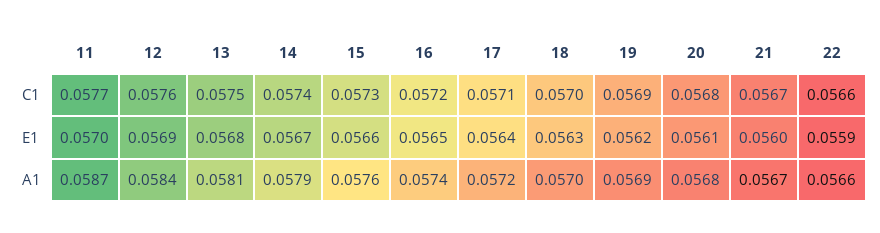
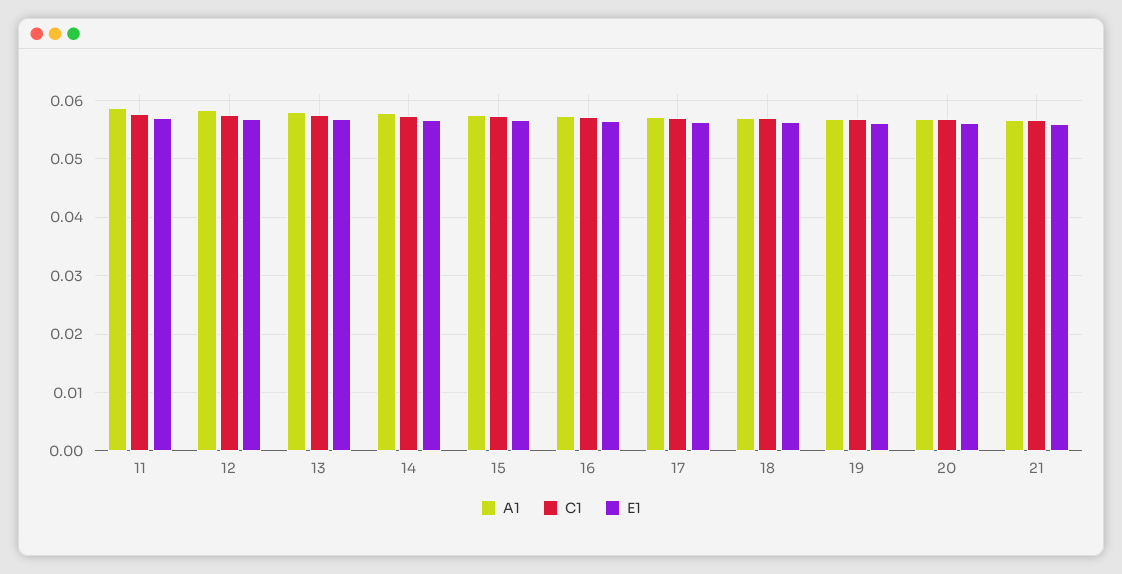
C1, 22: 0.0566 -> none
E1, 22: 0.0559 -> none
A1, 22: 0.0566 -> none

